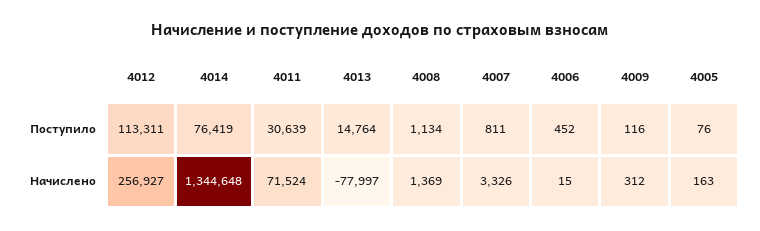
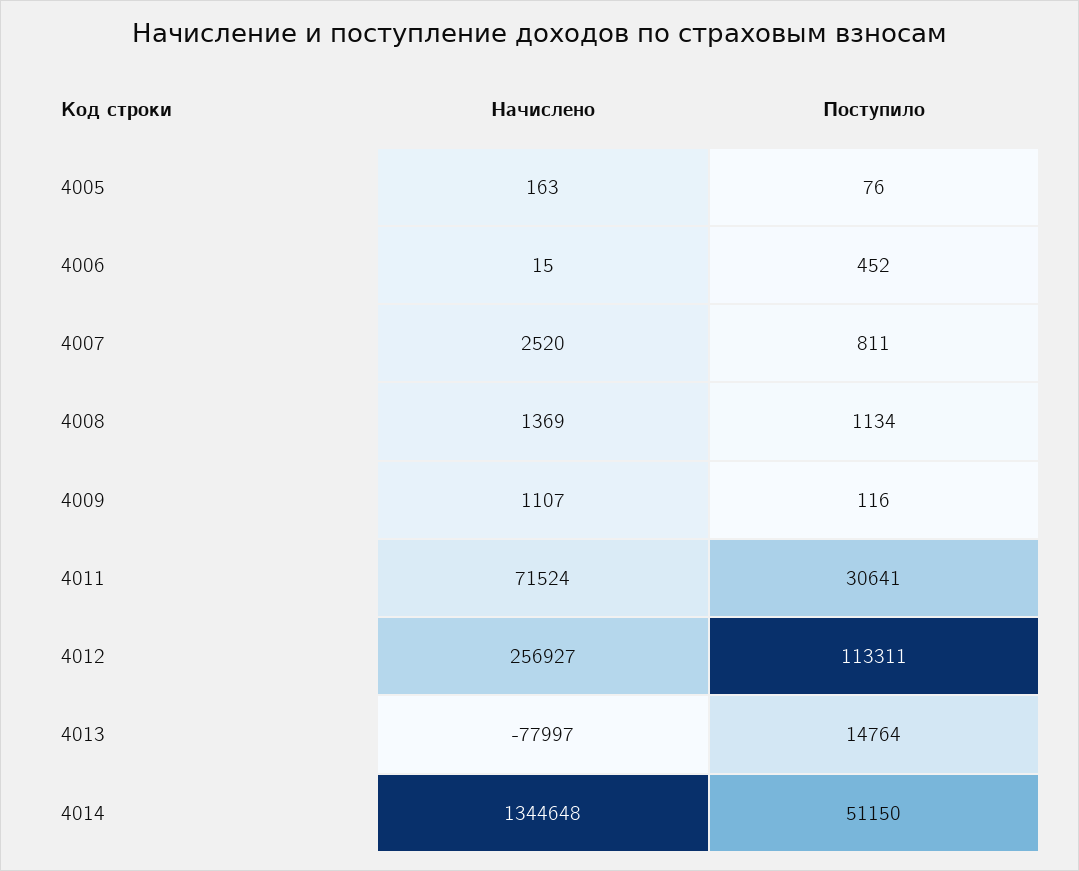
4014, Поступило: 76419 -> 51150
4011, Поступило: 30639 -> 30641
4007, Начислено: 3326 -> 2520
4009, Начислено: 312 -> 1107

